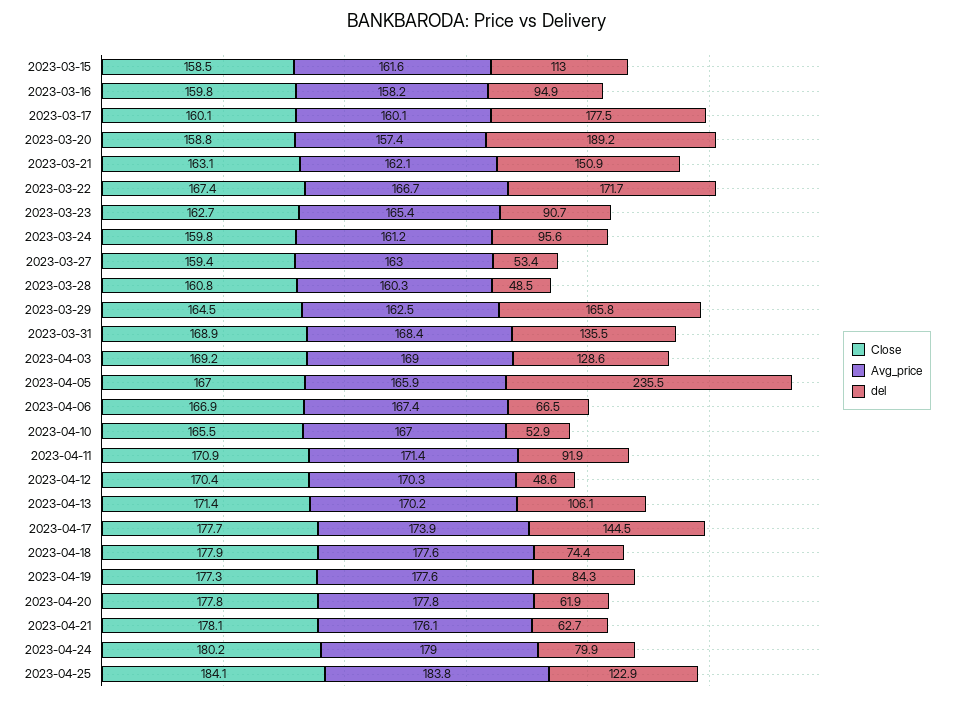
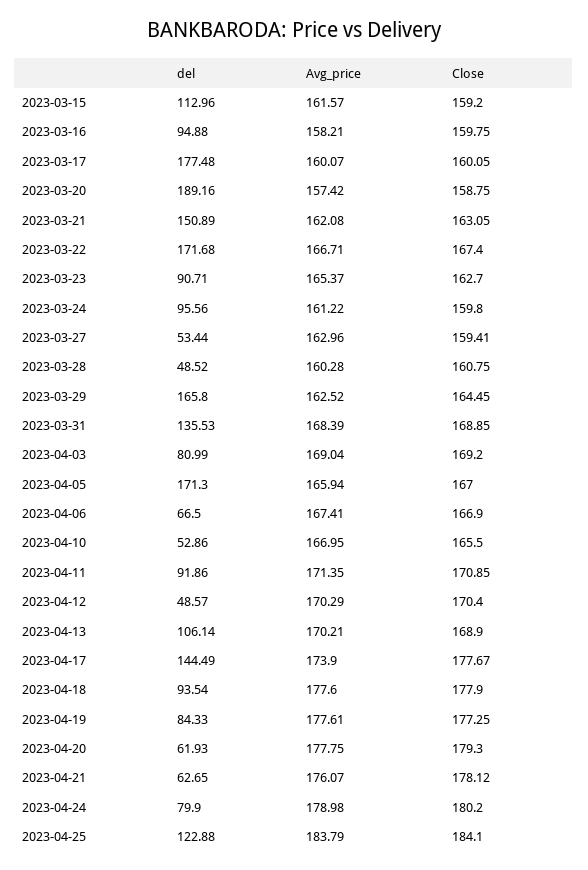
Close, 2023-03-15: 158.5 -> 159.2
del, 2023-04-03: 128.6 -> 80.99
del, 2023-04-05: 235.5 -> 171.3
Close, 2023-04-13: 171.4 -> 168.9
del, 2023-04-18: 74.4 -> 93.54
Close, 2023-04-20: 177.8 -> 179.3

